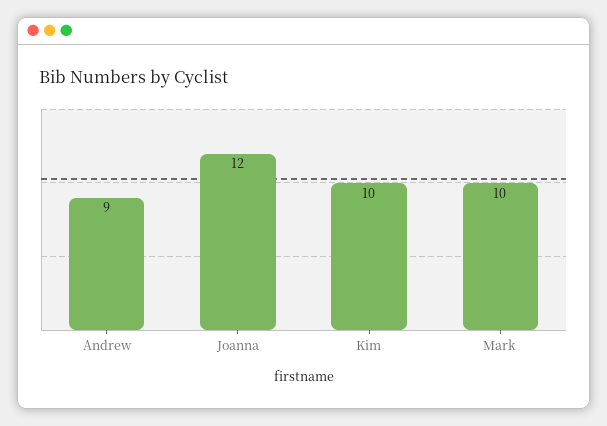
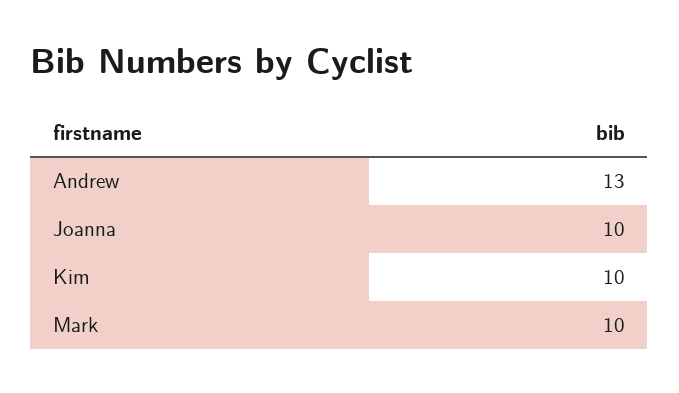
Andrew: 9 -> 13
Joanna: 12 -> 10

